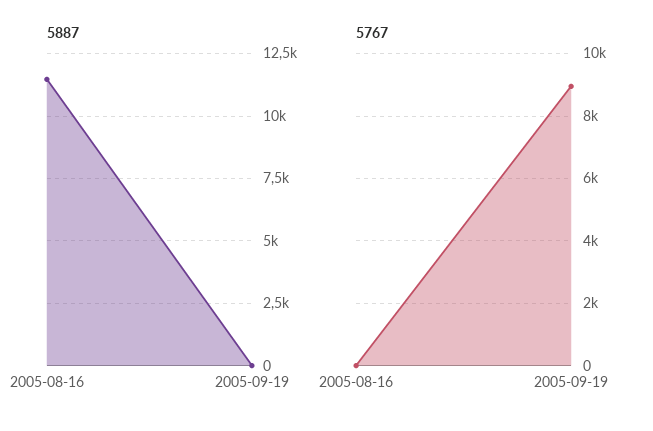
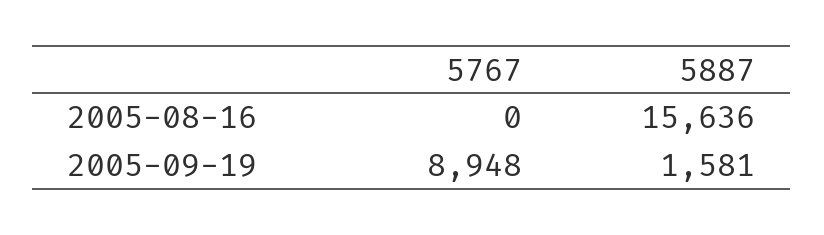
5887, 2005-08-16: 11500 -> 15636
5887, 2005-09-19: 0 -> 1581

